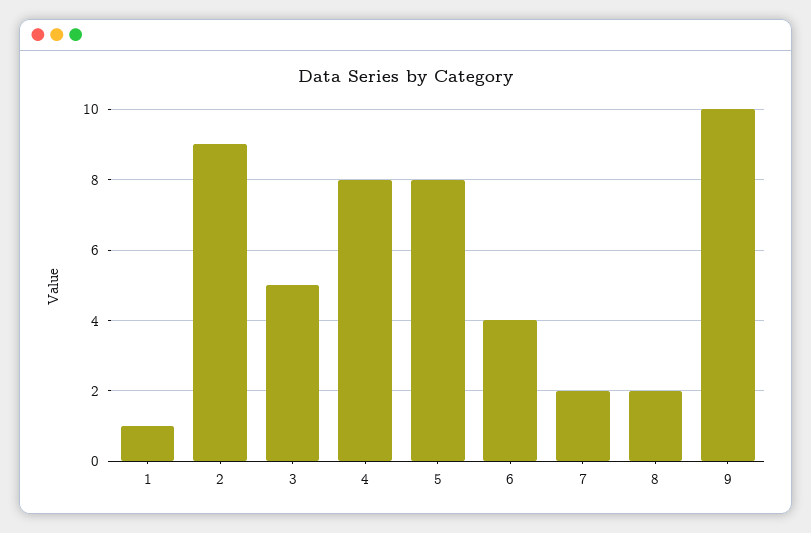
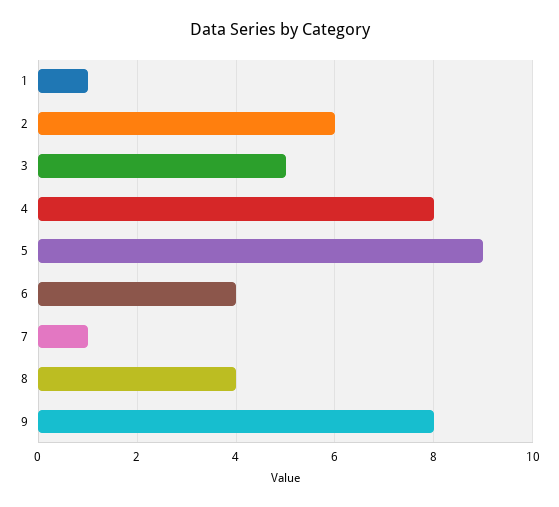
2: 9 -> 6
5: 8 -> 9
7: 2 -> 1
8: 2 -> 4
9: 10 -> 8

